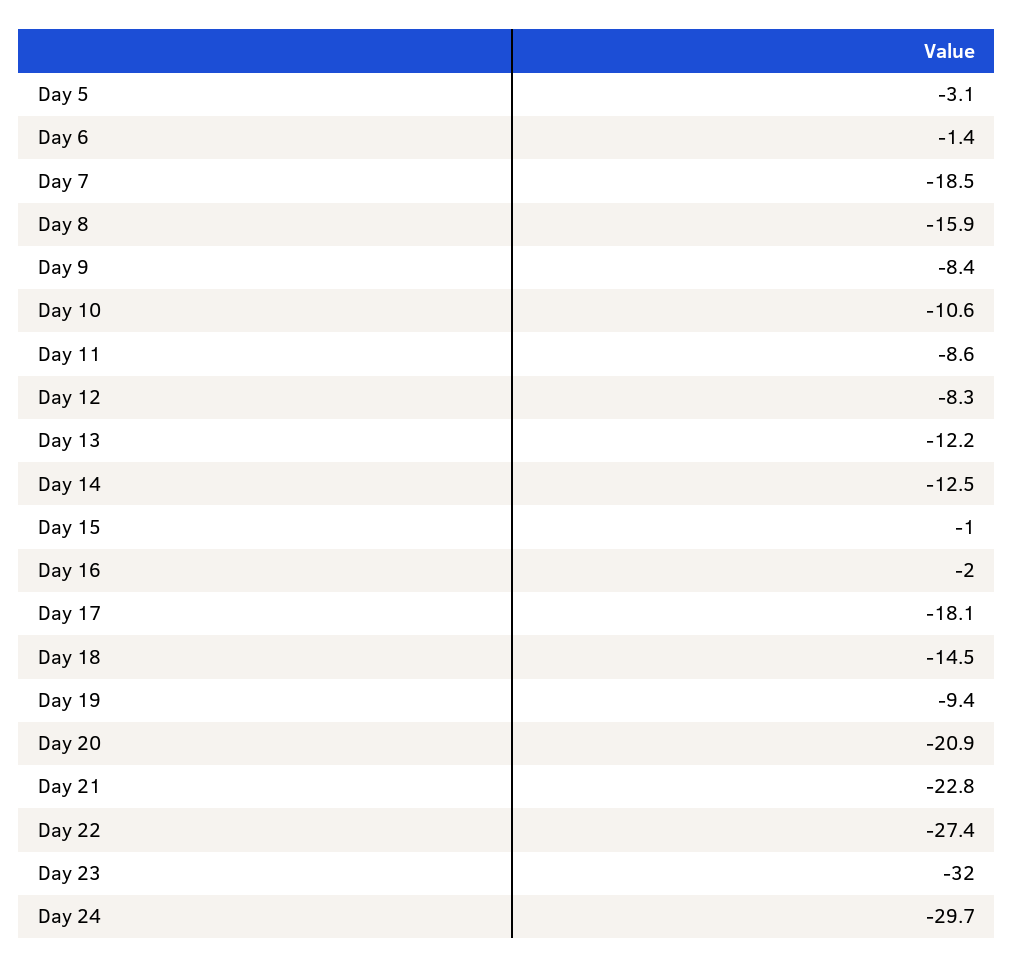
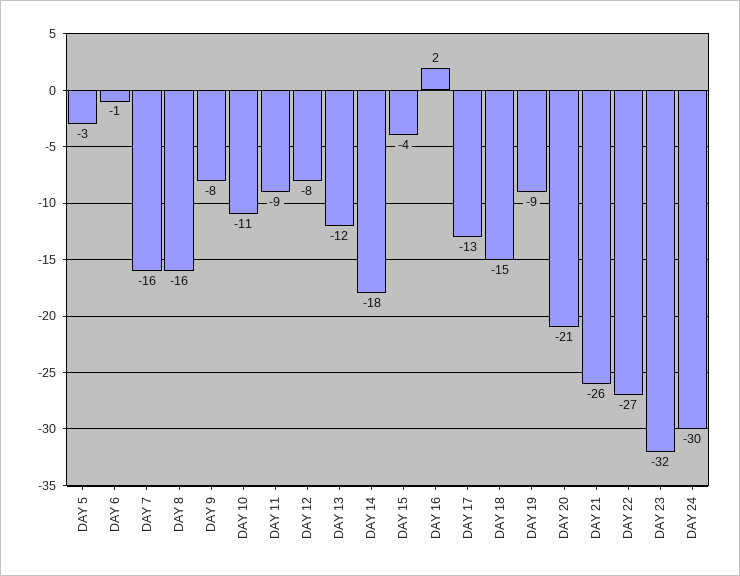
Day 7: -18.5 -> -16
Day 14: -12.5 -> -18
Day 15: -1 -> -4
Day 16: -2 -> 2
Day 17: -18.1 -> -13
Day 21: -22.8 -> -26

